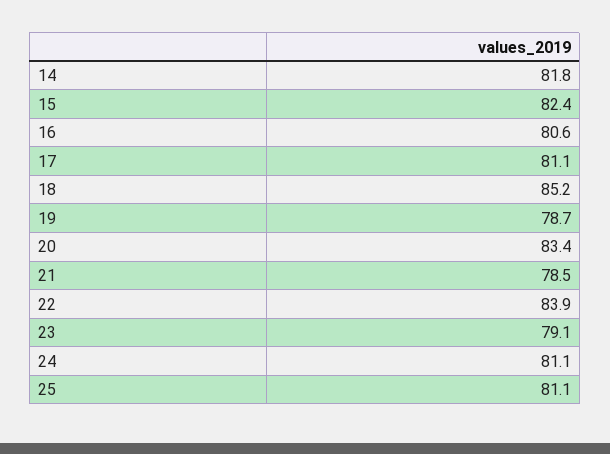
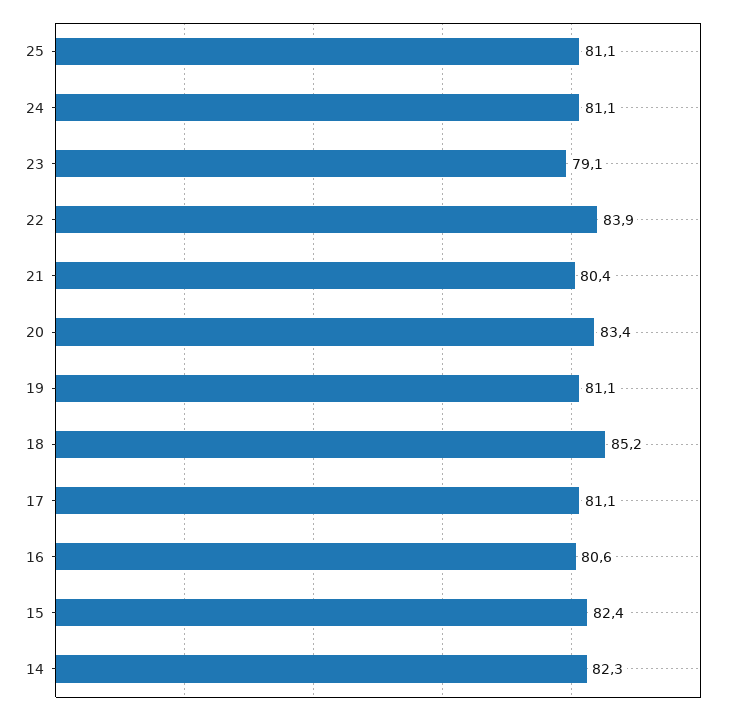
14: 81.8 -> 82.3
19: 78.7 -> 81.1
21: 78.5 -> 80.4

